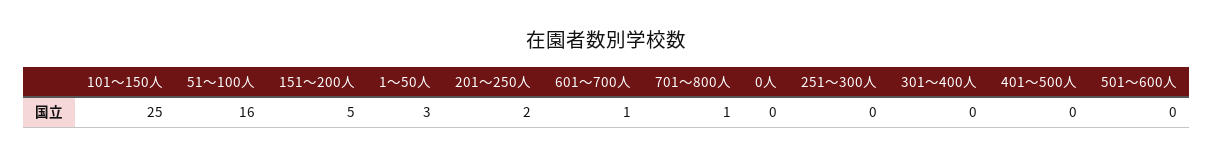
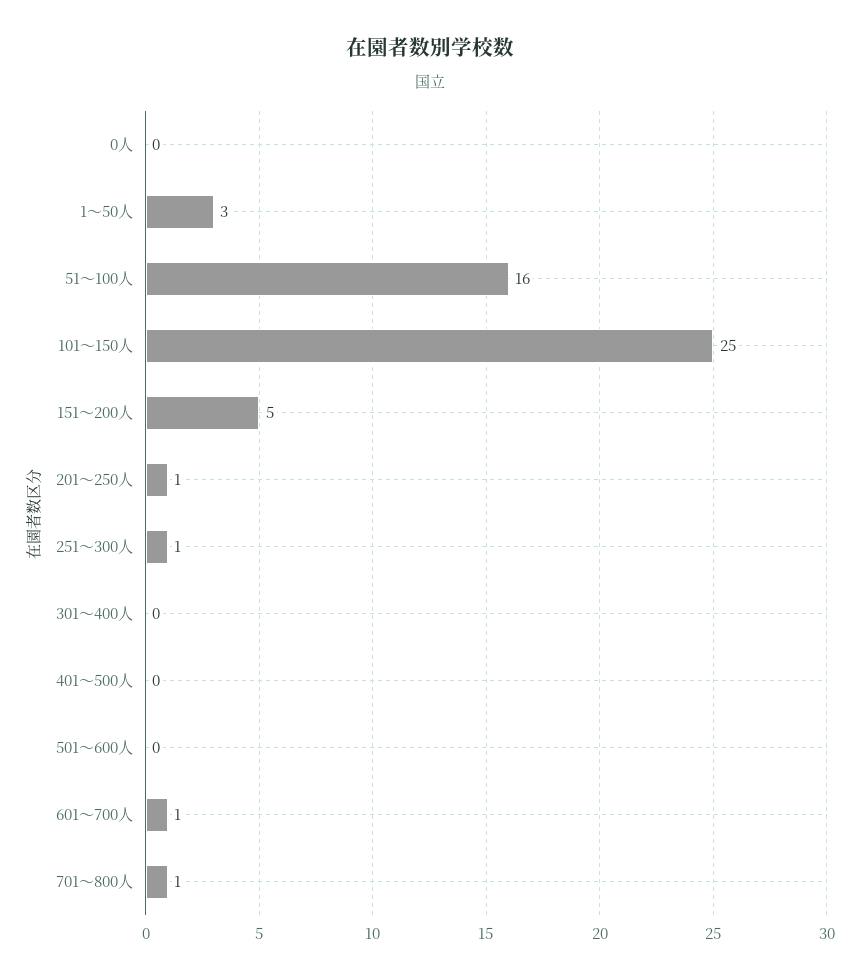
201～250人: 2 -> 1
251～300人: 0 -> 1

